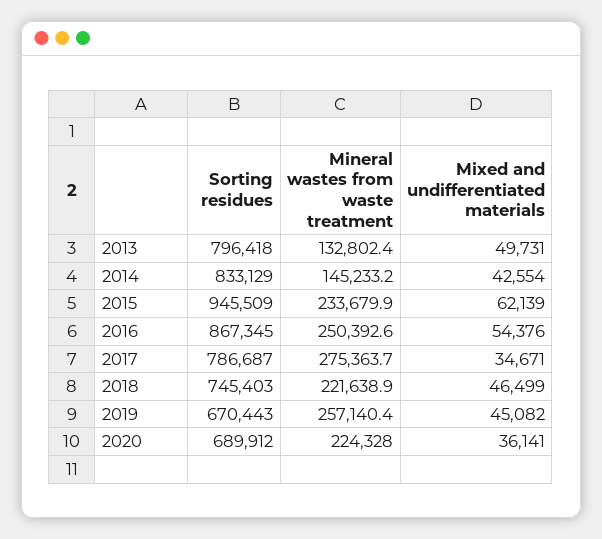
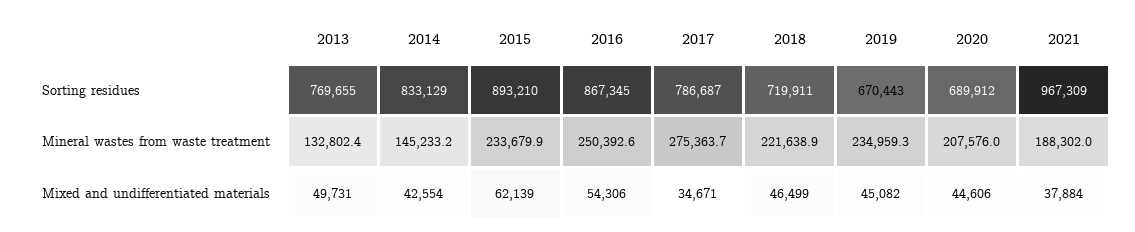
Sorting residues, 2013: 796418 -> 769655
Sorting residues, 2015: 945509 -> 893210
Mixed and undifferentiated materials, 2016: 54376 -> 54306
Sorting residues, 2018: 745403 -> 719911
Mineral wastes from waste treatment, 2019: 257140.4 -> 234959.3
Mineral wastes from waste treatment, 2020: 224328 -> 207576
Mixed and undifferentiated materials, 2020: 36141 -> 44606
Sorting residues, 2021: none -> 967309
Mineral wastes from waste treatment, 2021: none -> 188302
Mixed and undifferentiated materials, 2021: none -> 37884

